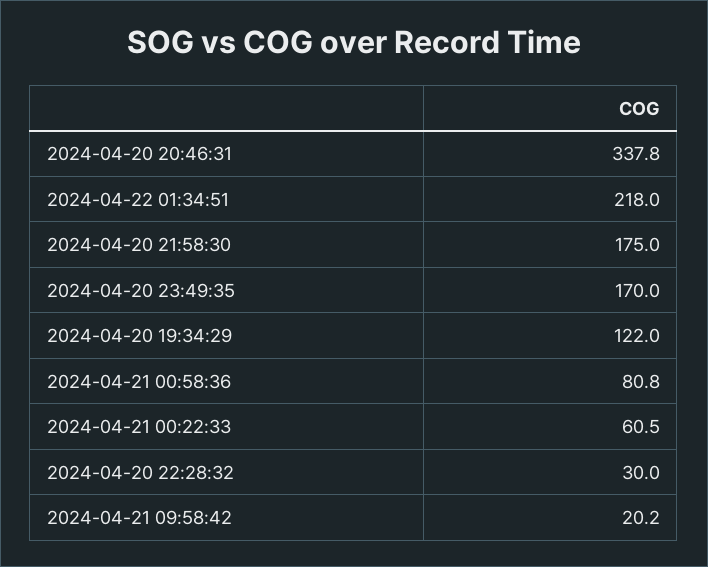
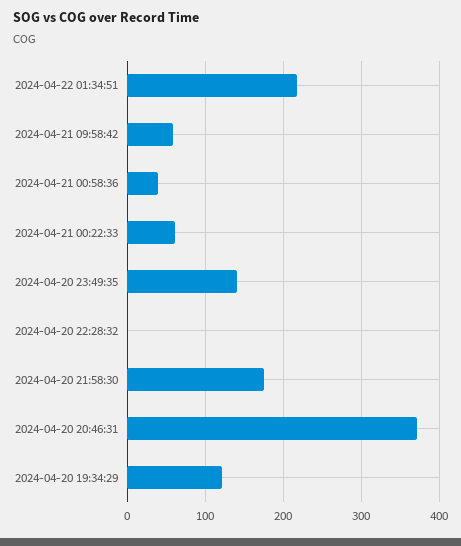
2024-04-20 20:46:31: 337.8 -> 370
2024-04-20 23:49:35: 170 -> 140
2024-04-21 00:58:36: 80.8 -> 40
2024-04-20 22:28:32: 30 -> 0
2024-04-21 09:58:42: 20.2 -> 60

